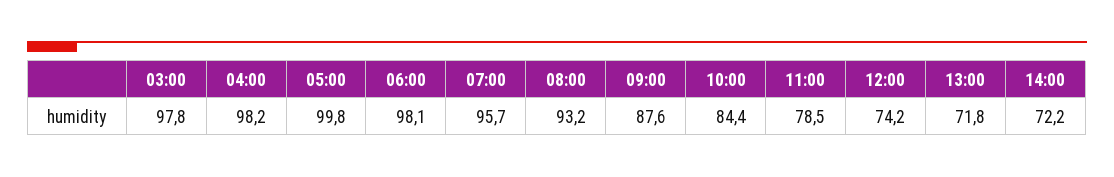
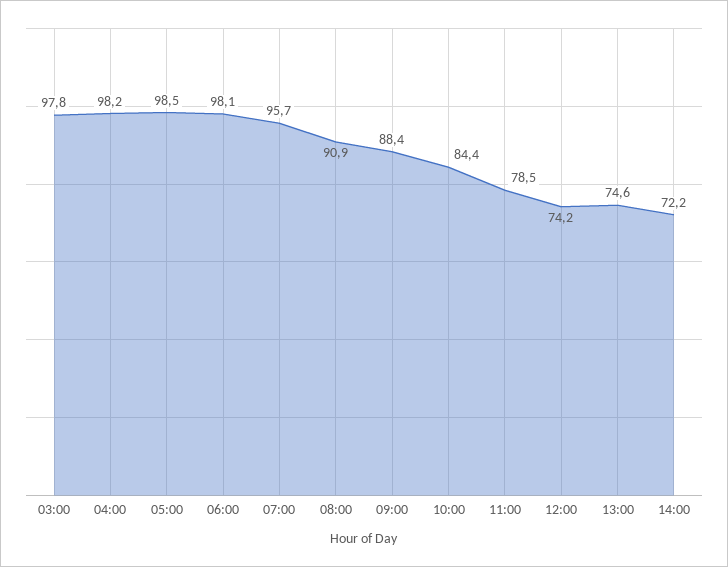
05:00: 99.8 -> 98.5
08:00: 93.2 -> 90.9
09:00: 87.6 -> 88.4
13:00: 71.8 -> 74.6

